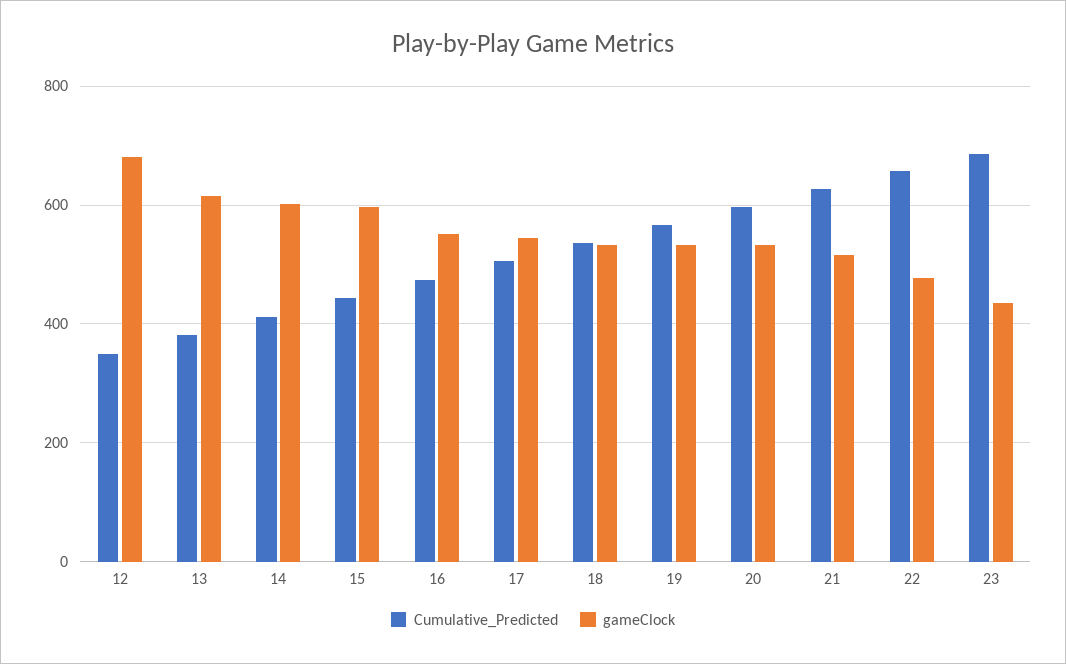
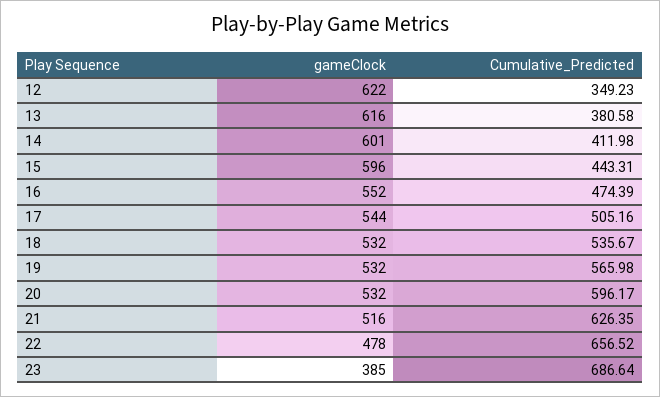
gameClock, 12: 680 -> 622
gameClock, 23: 440 -> 385

